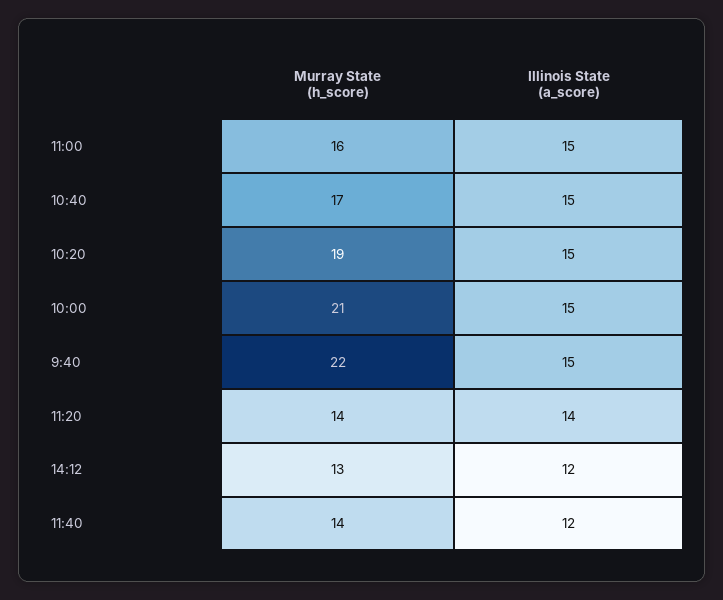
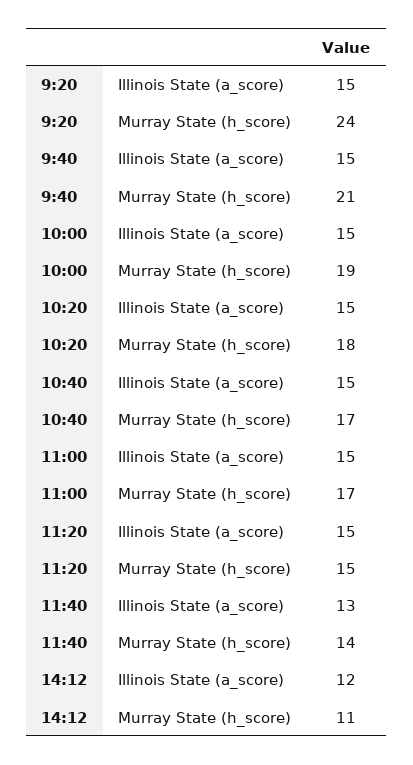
Murray State (h_score), 11:00: 16 -> 17
Murray State (h_score), 10:20: 19 -> 18
Murray State (h_score), 10:00: 21 -> 19
Murray State (h_score), 9:40: 22 -> 21
Murray State (h_score), 11:20: 14 -> 15
Illinois State (a_score), 11:20: 14 -> 15
Murray State (h_score), 14:12: 13 -> 11
Illinois State (a_score), 11:40: 12 -> 13
Illinois State (a_score), 9:20: none -> 15
Murray State (h_score), 9:20: none -> 24

